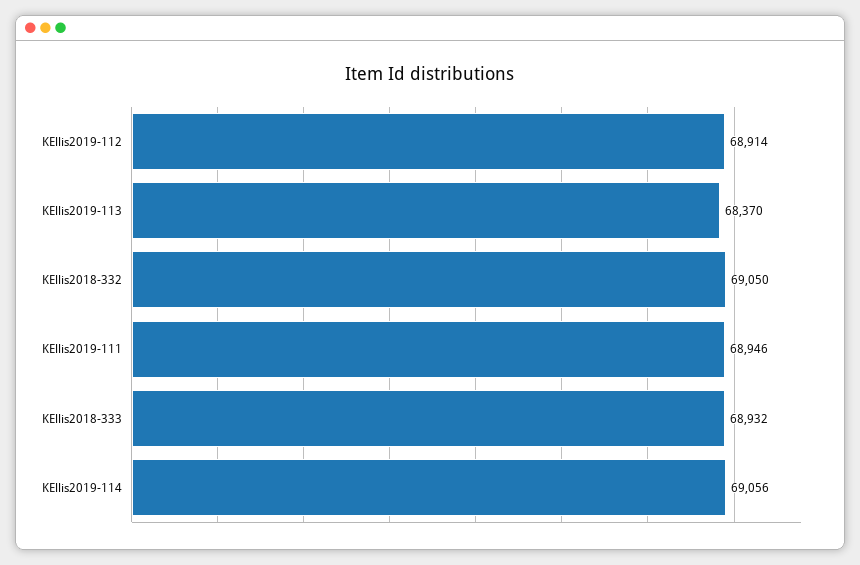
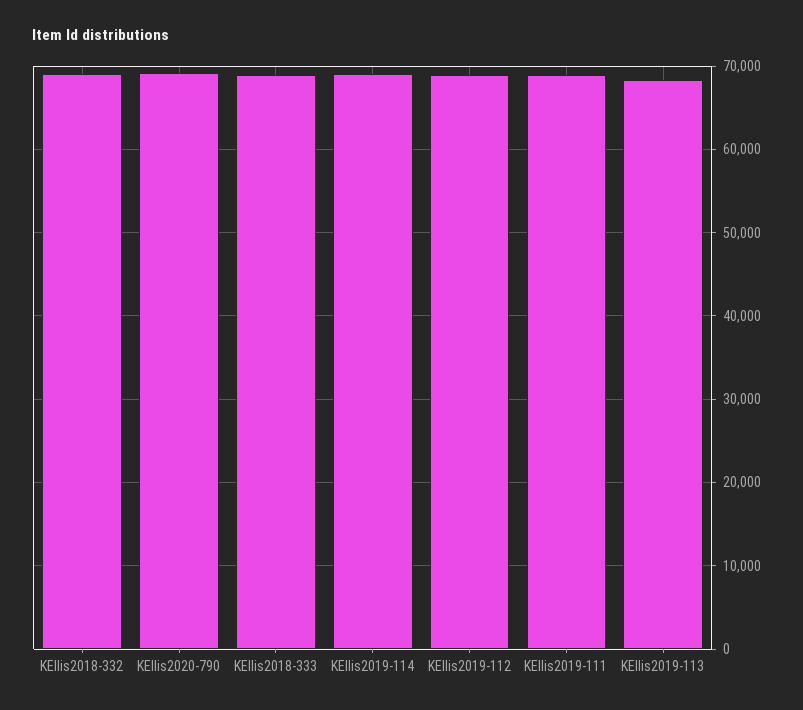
KEllis2020-790: none -> 69000

